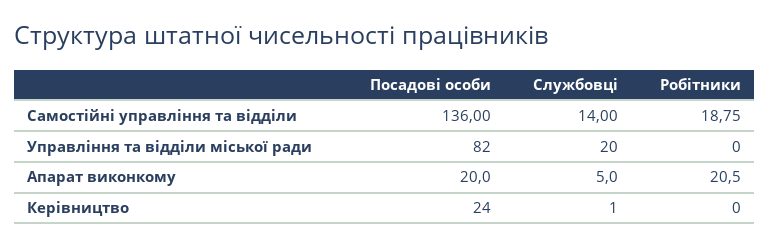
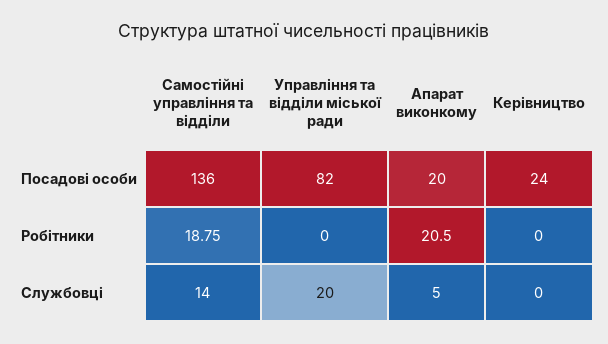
Службовці, Керівництво: 1 -> 0

